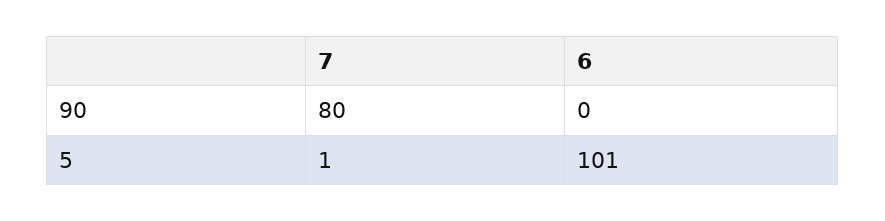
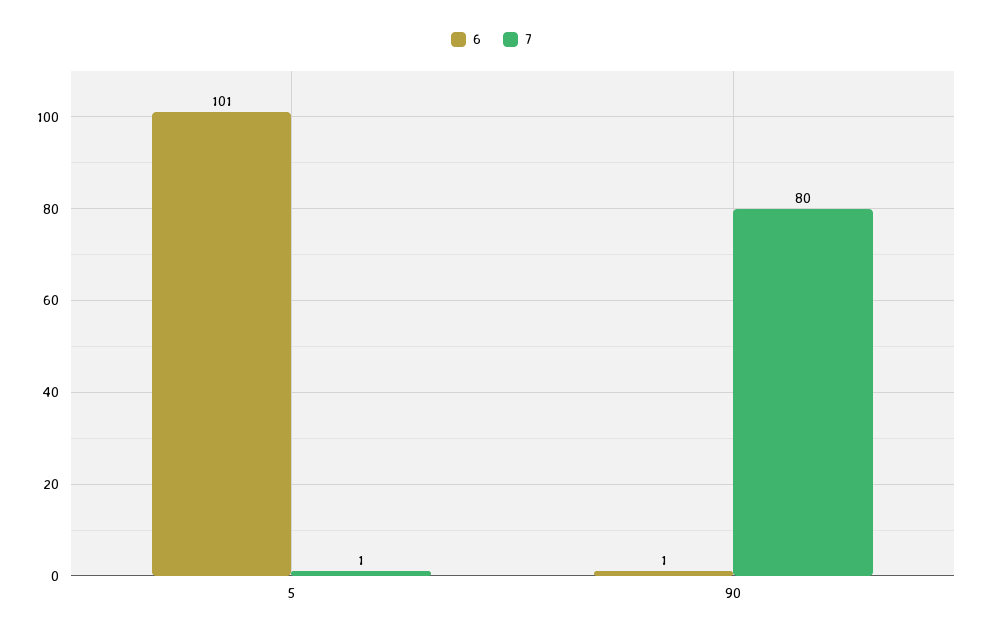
6, 90: 0 -> 1

